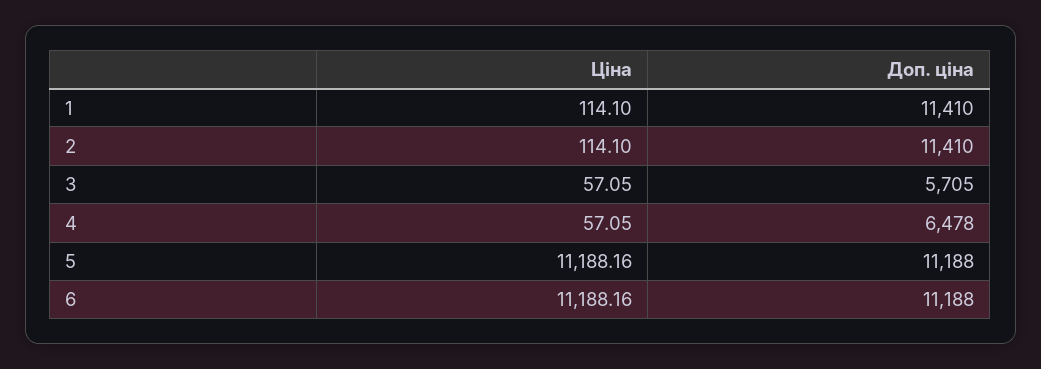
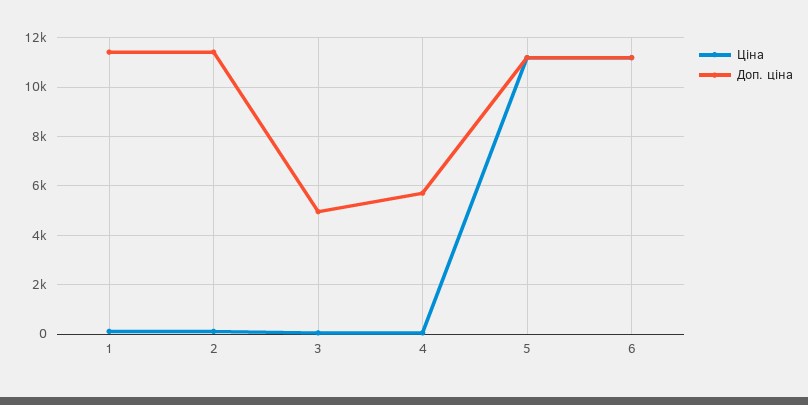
Доп. ціна, 3: 5705 -> 5000
Доп. ціна, 4: 6478 -> 5750

